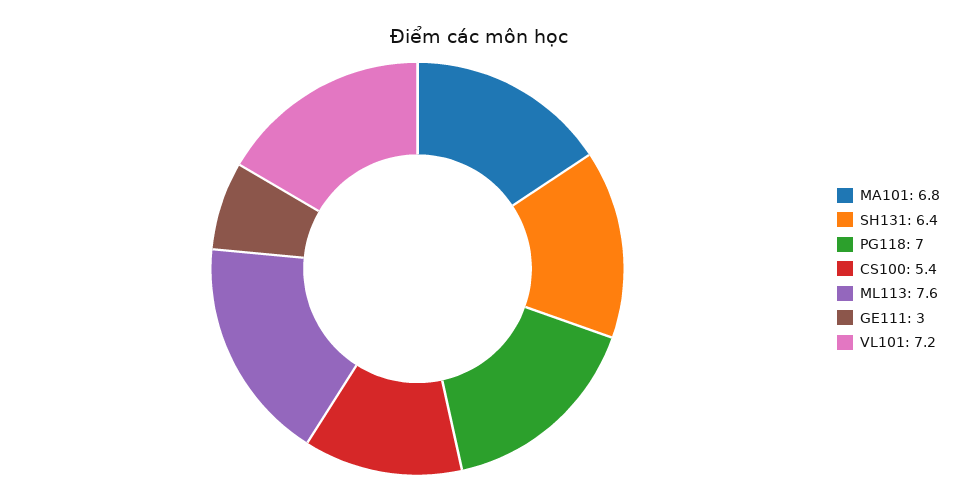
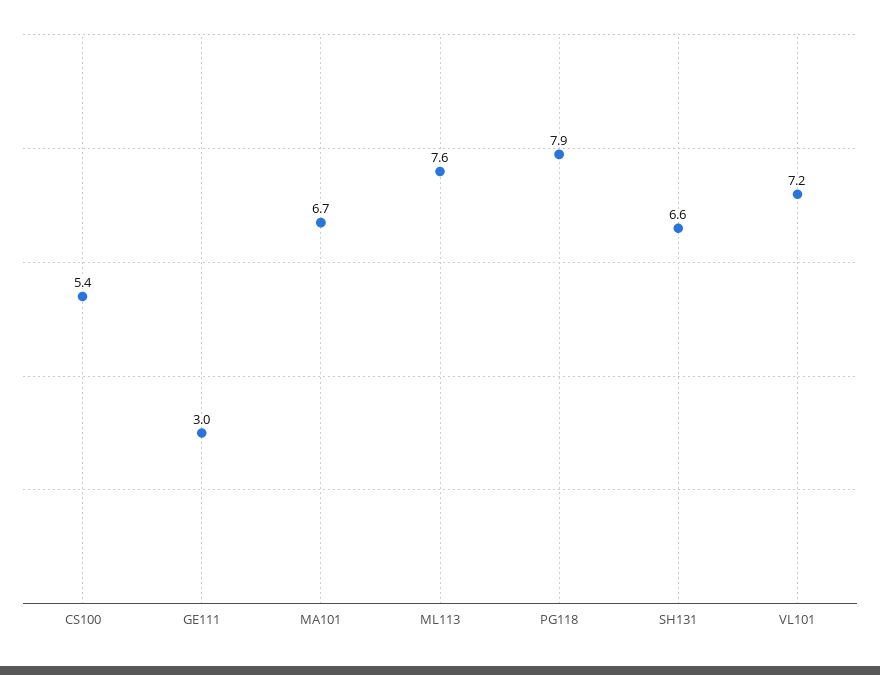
MA101: 6.8 -> 6.7
SH131: 6.4 -> 6.6
PG118: 7 -> 7.9

